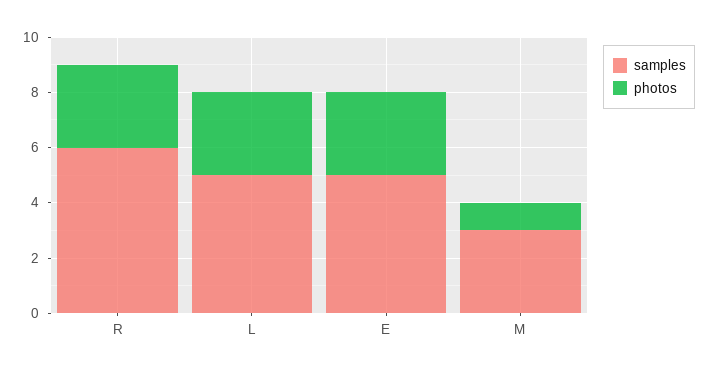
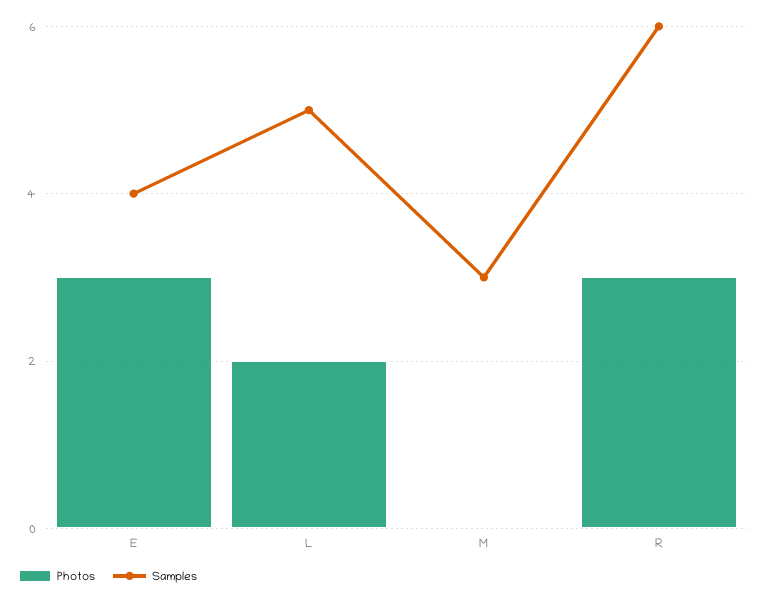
photos, L: 3 -> 2
samples, E: 5 -> 4
photos, M: 1 -> 0

